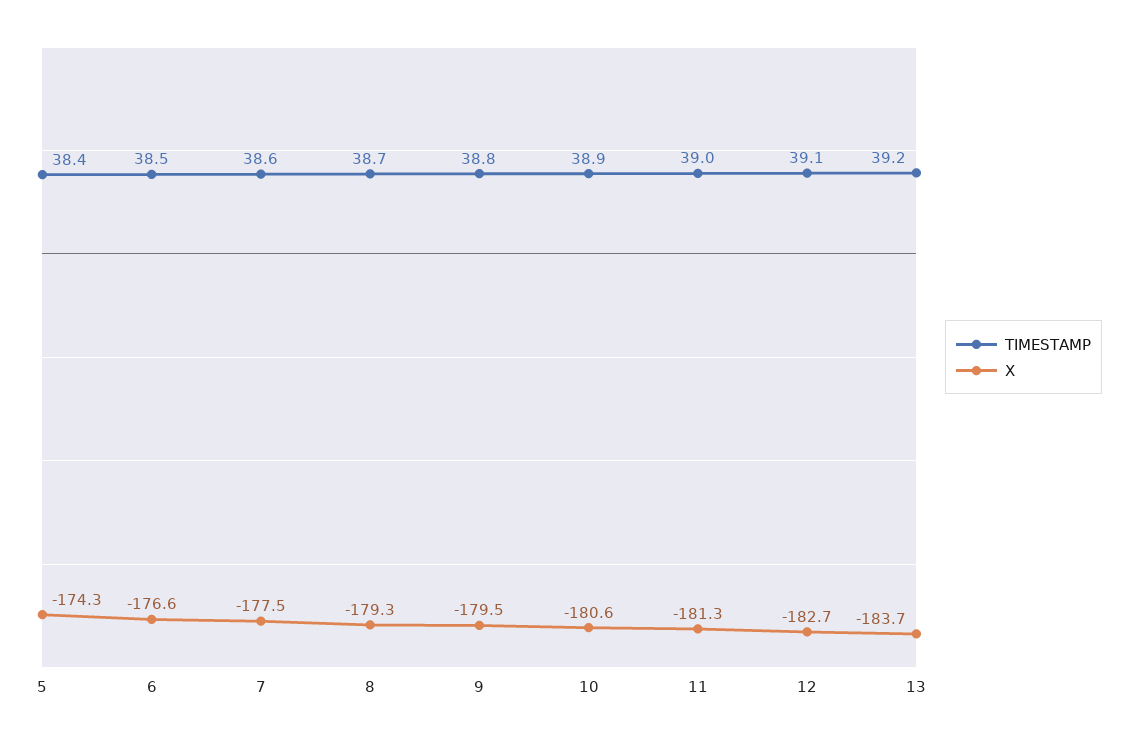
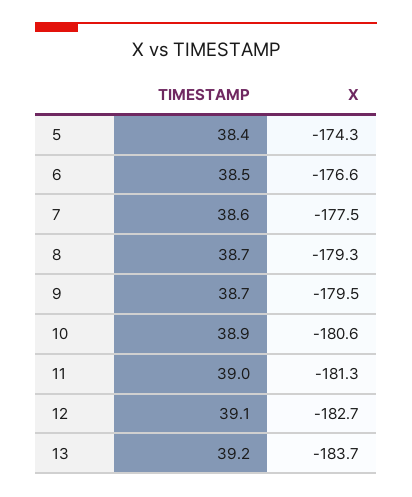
TIMESTAMP, 9: 38.8 -> 38.7

